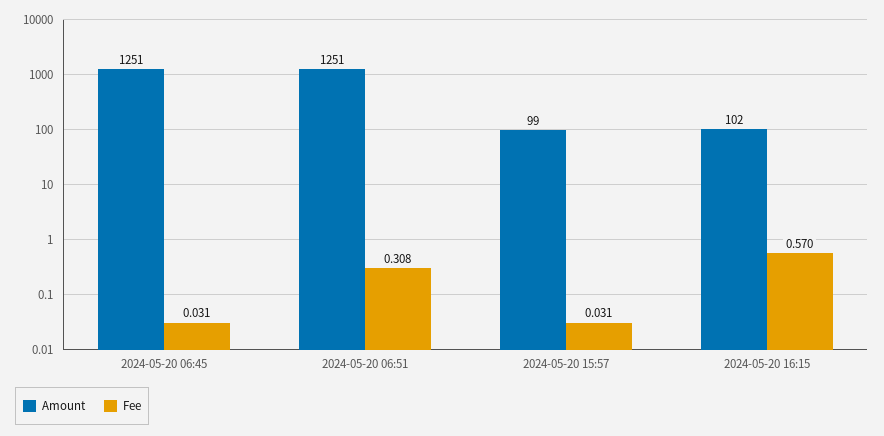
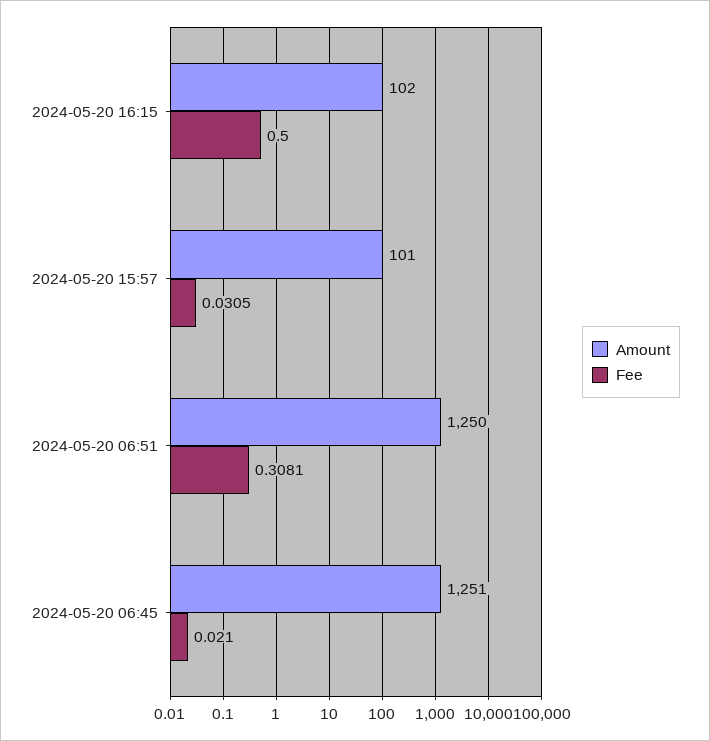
Fee, 2024-05-20 06:45: 0.031 -> 0.021
Amount, 2024-05-20 06:51: 1251 -> 1250
Amount, 2024-05-20 15:57: 99 -> 101
Fee, 2024-05-20 16:15: 0.57 -> 0.5

